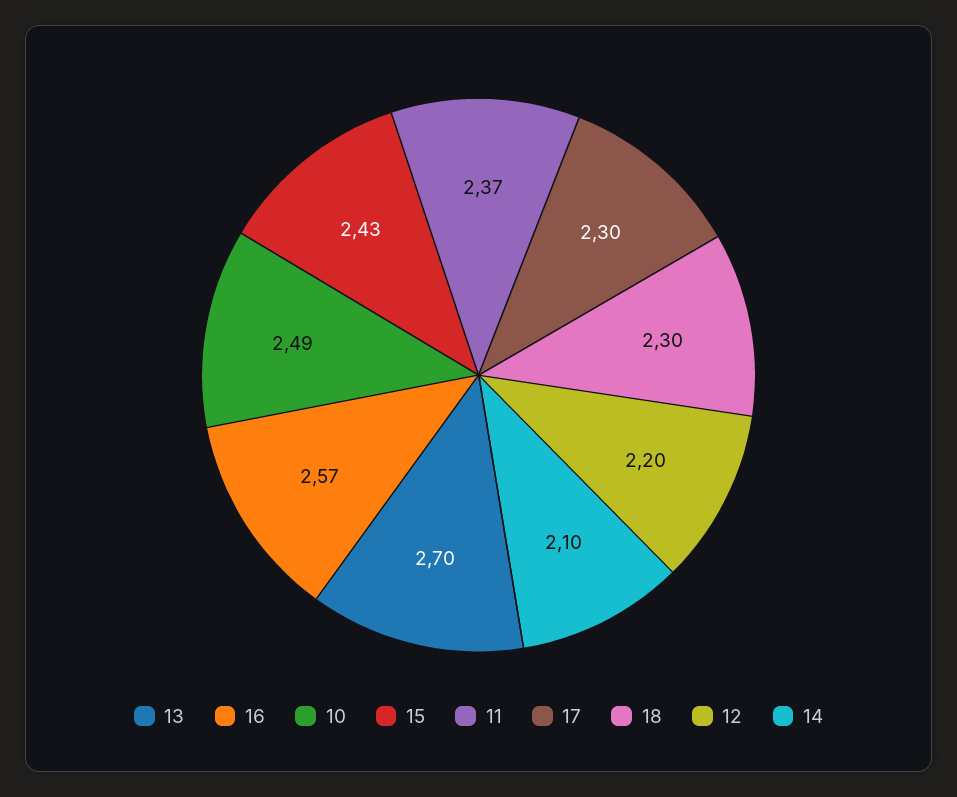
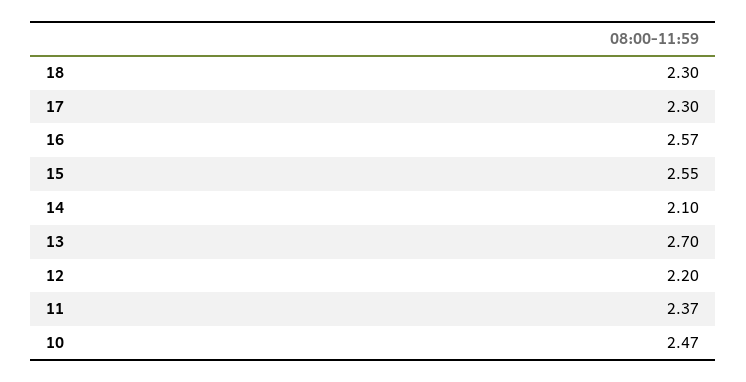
10: 2.49 -> 2.47
15: 2.43 -> 2.55

